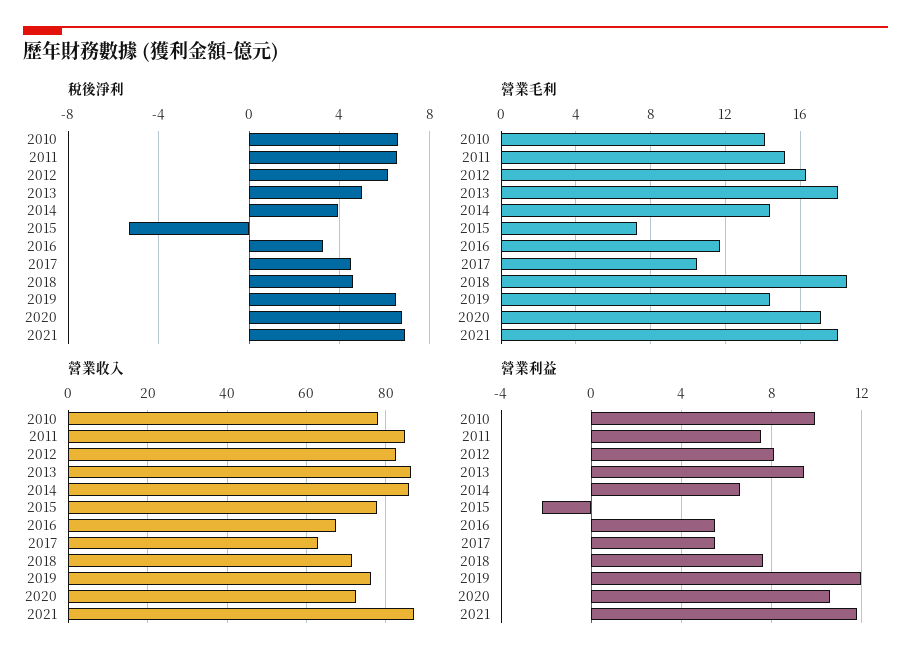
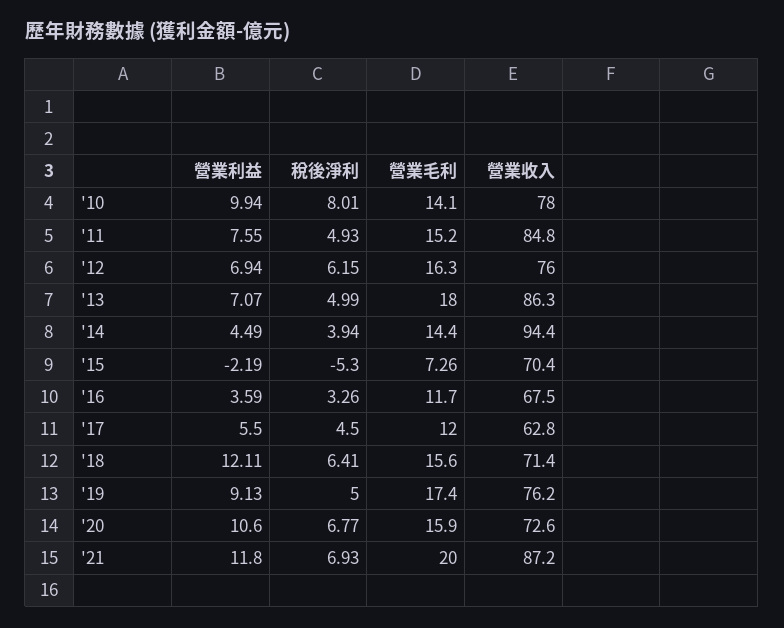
稅後淨利, 2010: 6.5 -> 8.01
稅後淨利, 2011: 6.5 -> 4.93
稅後淨利, 2018: 4.5 -> 6.41
稅後淨利, 2019: 6.5 -> 5
營業毛利, 2017: 10.5 -> 12
營業毛利, 2018: 18.5 -> 15.6
營業毛利, 2019: 14.5 -> 17.4
營業毛利, 2020: 17 -> 15.9
營業毛利, 2021: 18 -> 20
營業收入, 2012: 82 -> 76
營業收入, 2014: 86 -> 94.4
營業收入, 2015: 78 -> 70.4
營業利益, 2012: 8 -> 6.94
營業利益, 2013: 9.5 -> 7.07
營業利益, 2014: 6.5 -> 4.49
營業利益, 2016: 5.5 -> 3.59
營業利益, 2018: 7.5 -> 12.11
營業利益, 2019: 12 -> 9.13

